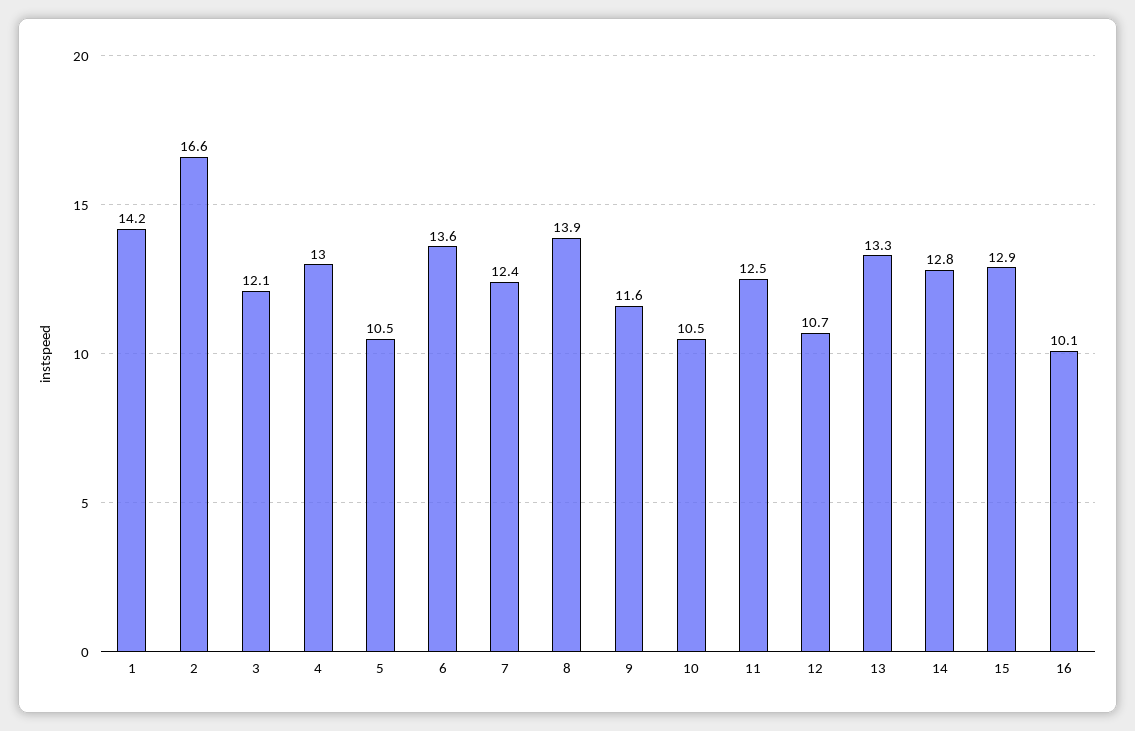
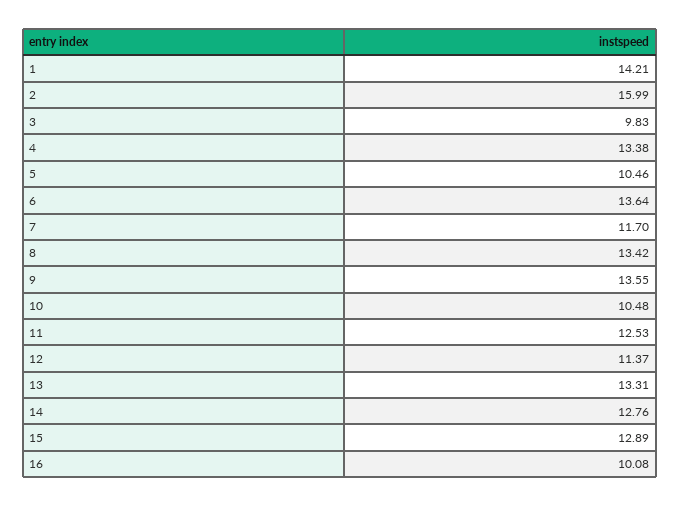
2: 16.6 -> 15.99
3: 12.1 -> 9.83
4: 13 -> 13.38
7: 12.4 -> 11.7
8: 13.9 -> 13.42
9: 11.6 -> 13.55
12: 10.7 -> 11.37

